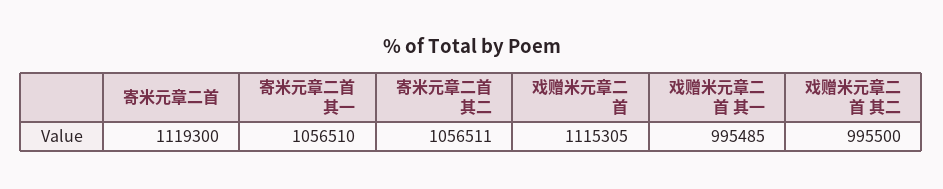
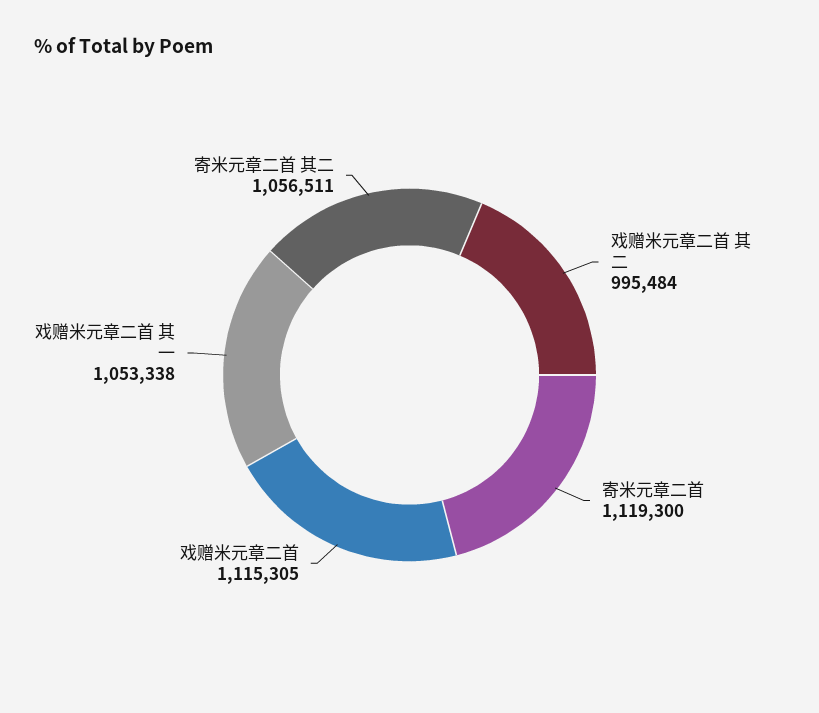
寄米元章二首 其一: 1056510 -> none
戏赠米元章二首 其一: 995485 -> 1053338
戏赠米元章二首 其二: 995500 -> 995484

